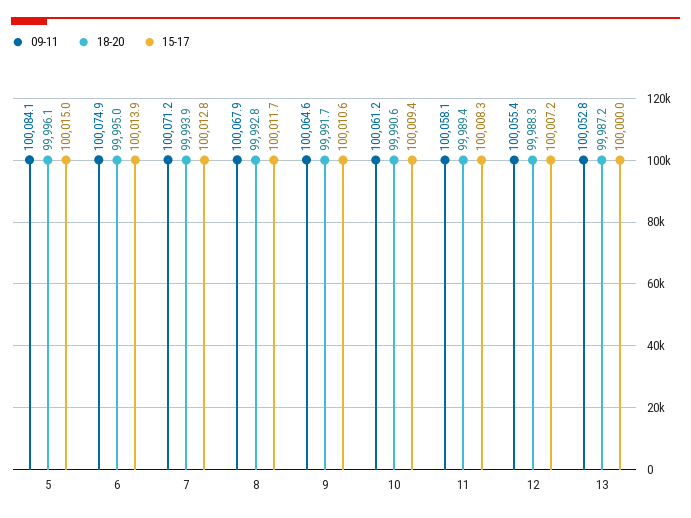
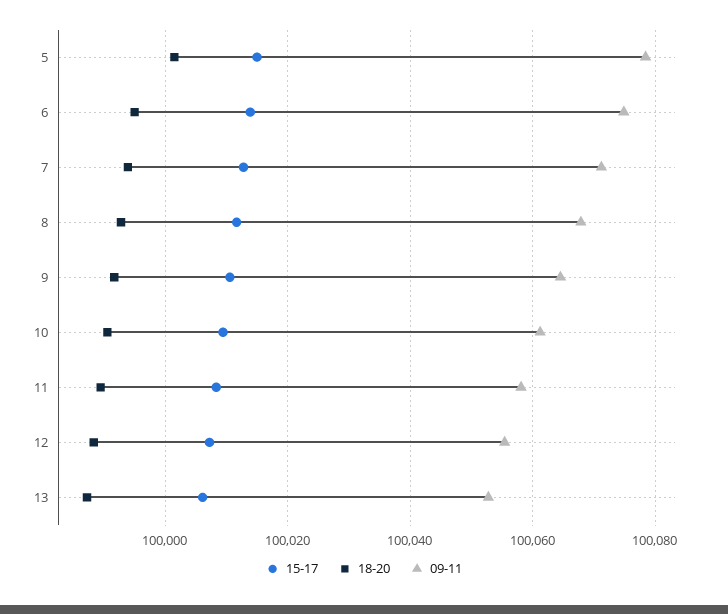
09-11, 5: 100084.1 -> 100078
18-20, 5: 99996.1 -> 100002
15-17, 13: 100000 -> 100006

